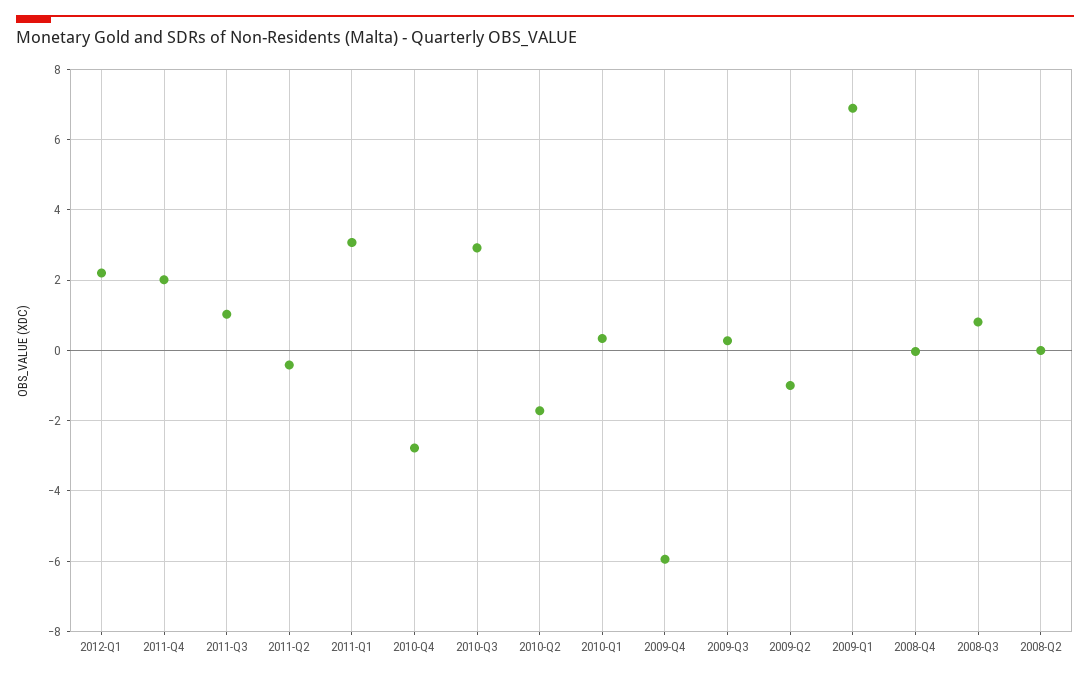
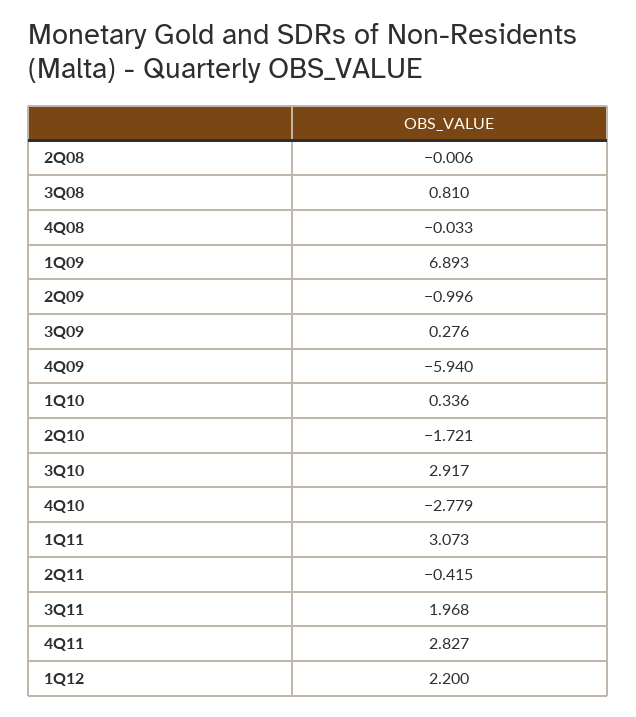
2011-Q4: 2 -> 2.827
2011-Q3: 1 -> 1.968

